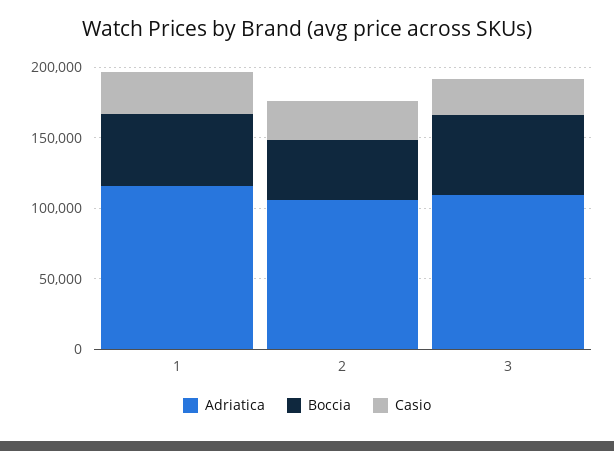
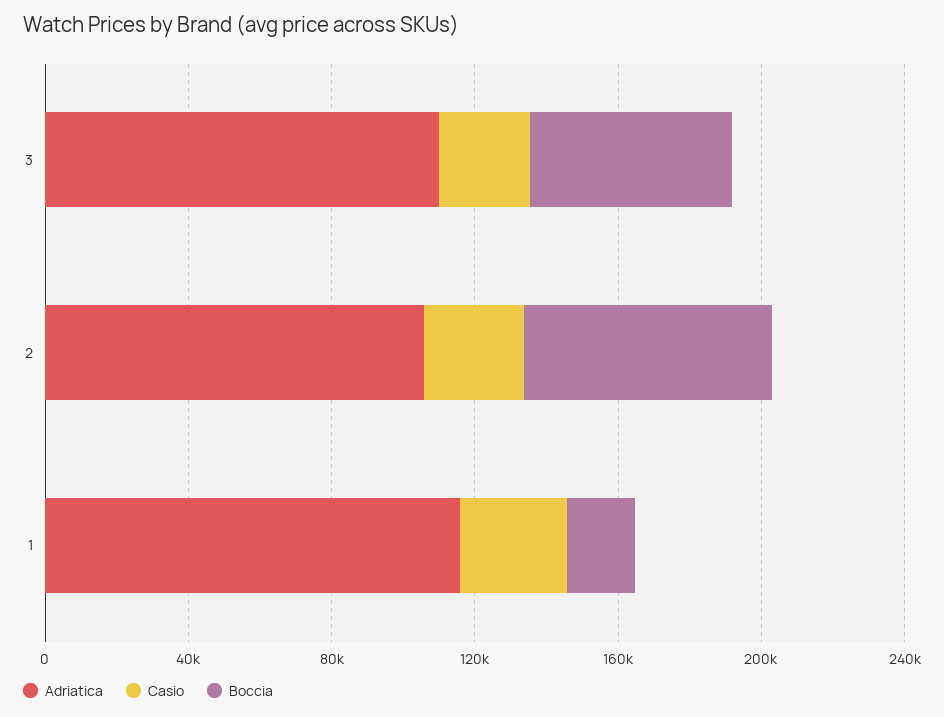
Boccia, 1: 50000 -> 20000
Boccia, 2: 40000 -> 70000

